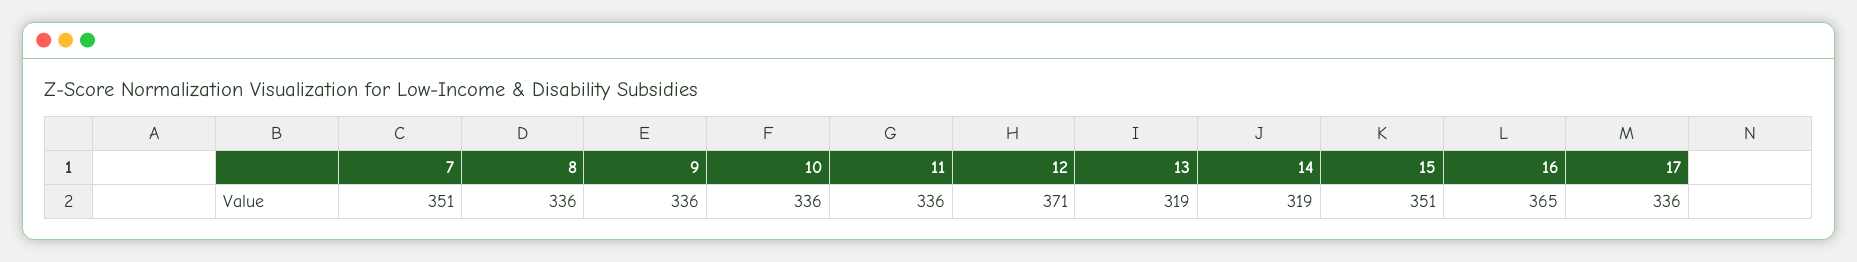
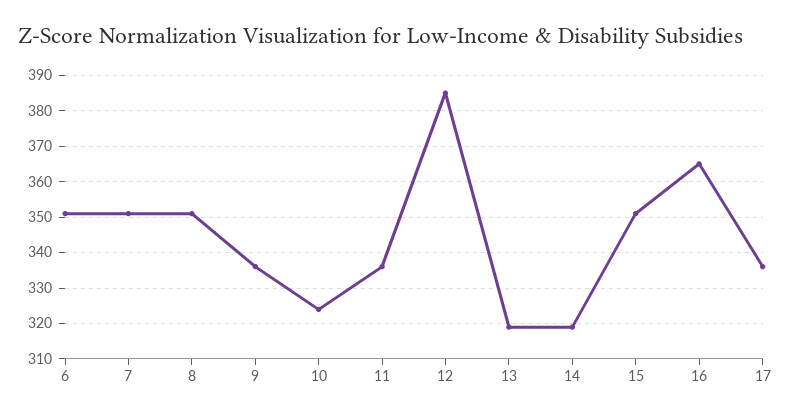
8: 336 -> 350
10: 336 -> 325
12: 371 -> 385
6: none -> 350

